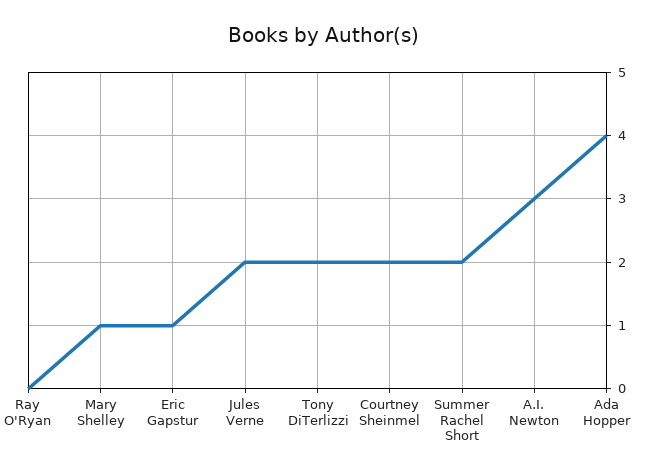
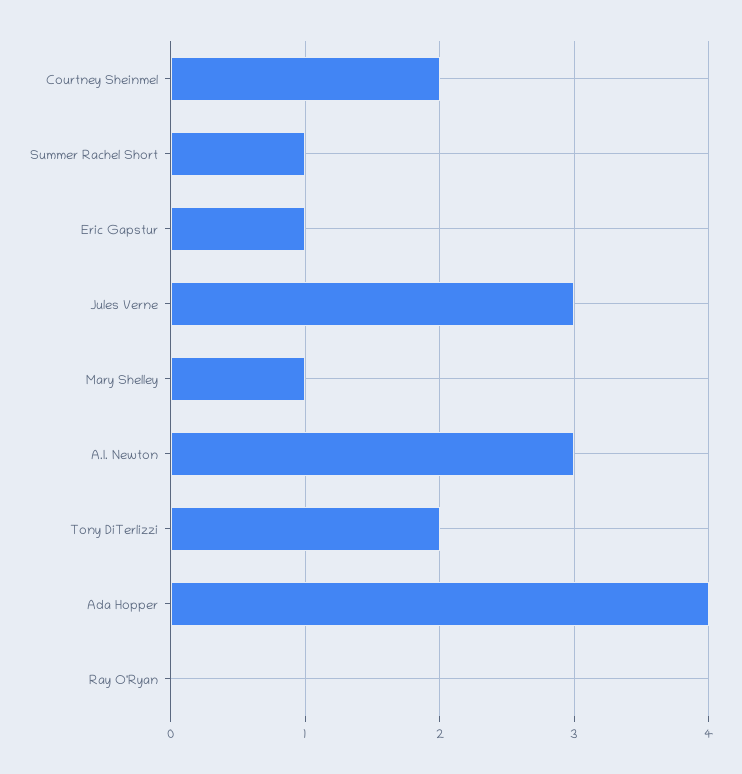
Jules Verne: 2 -> 3
Summer Rachel Short: 2 -> 1

